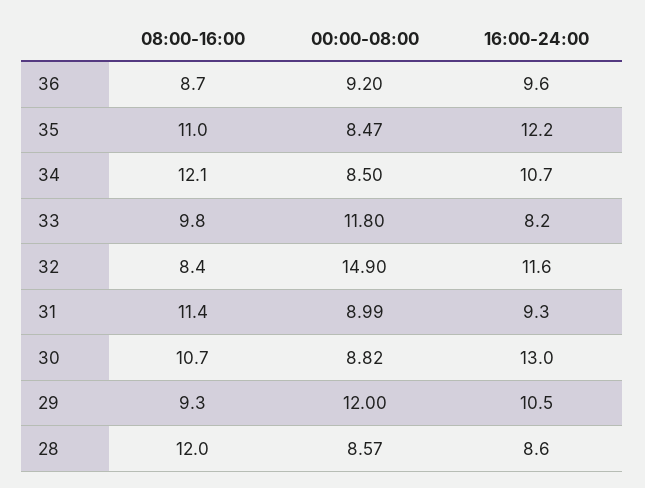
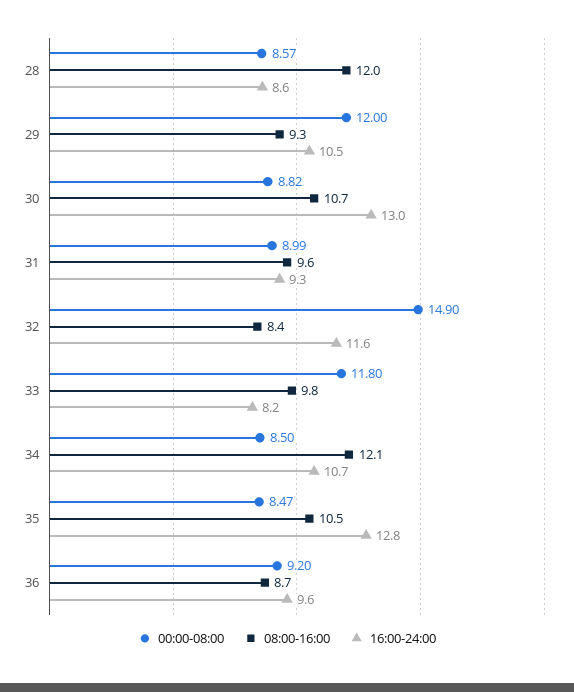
08:00-16:00, 35: 11 -> 10.5
16:00-24:00, 35: 12.2 -> 12.8
08:00-16:00, 31: 11.4 -> 9.6

